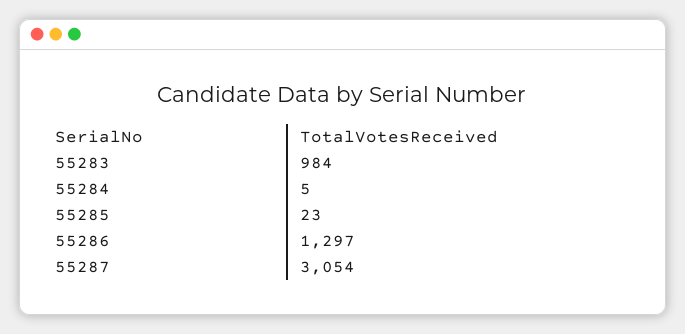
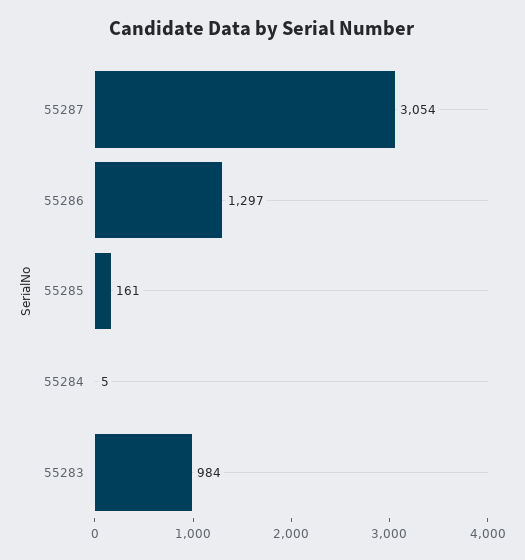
55285: 23 -> 161

